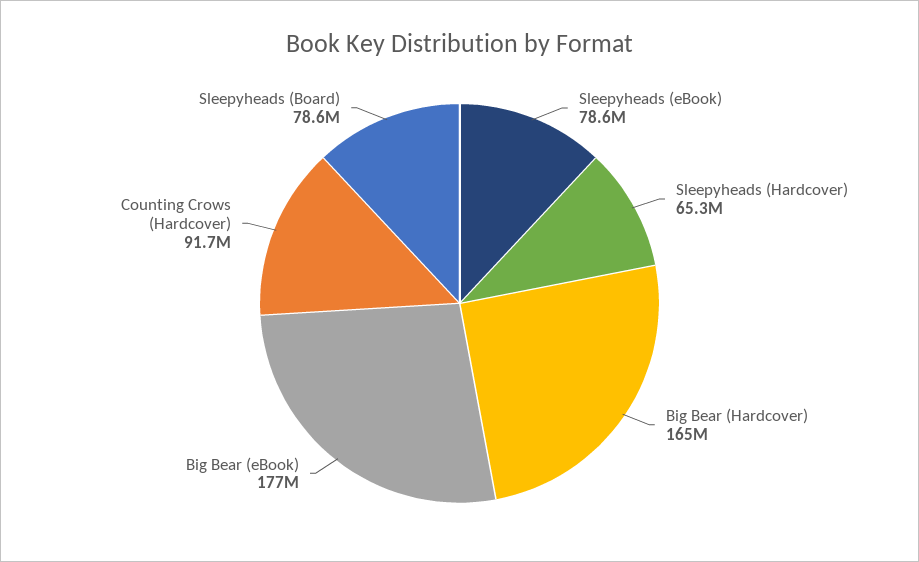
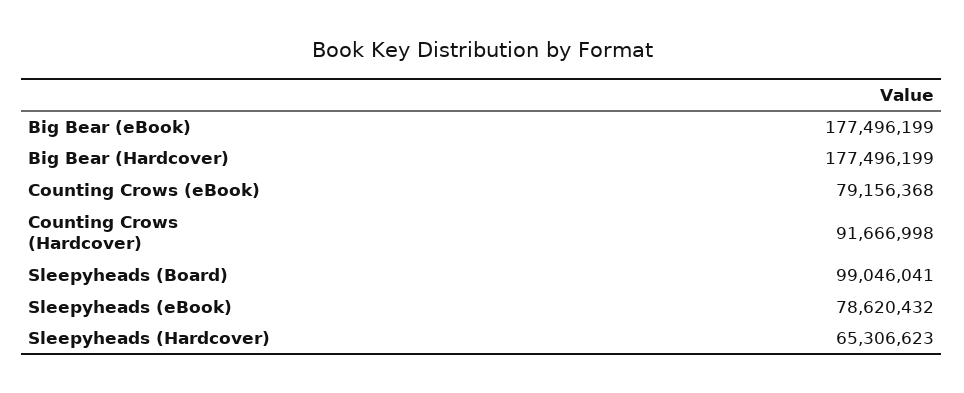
Big Bear (Hardcover): 165000000 -> 177496199
Sleepyheads (Board): 78600000 -> 99046041
Counting Crows (eBook): none -> 79156368

